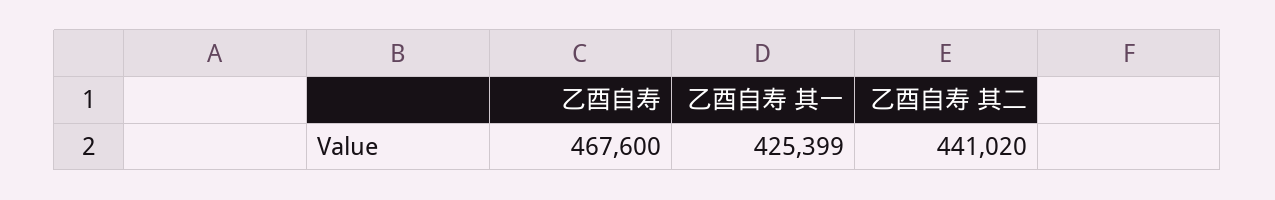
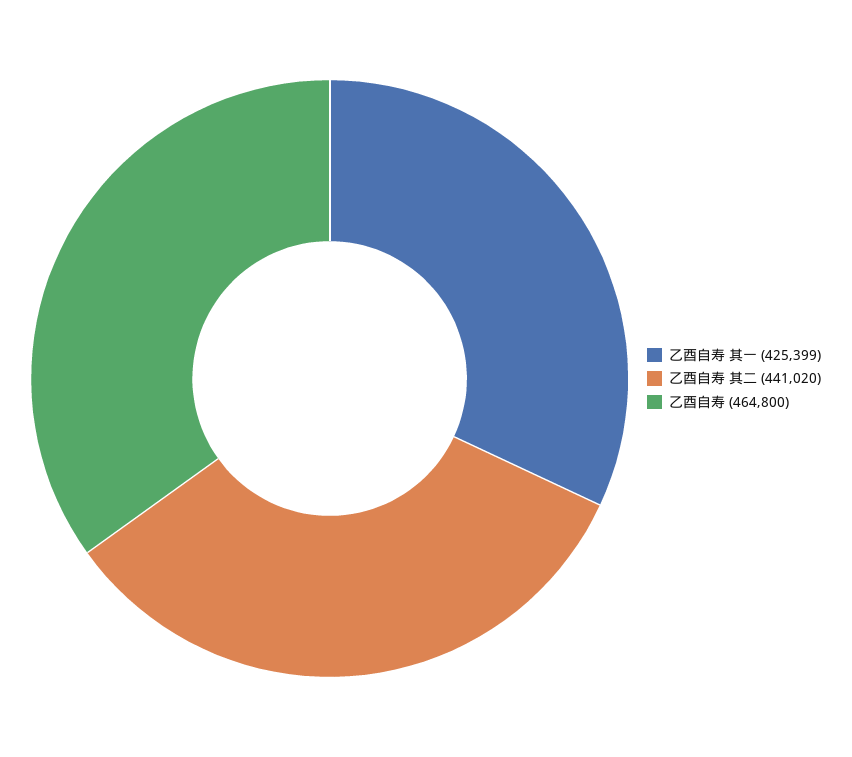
乙酉自寿: 467600 -> 464800

